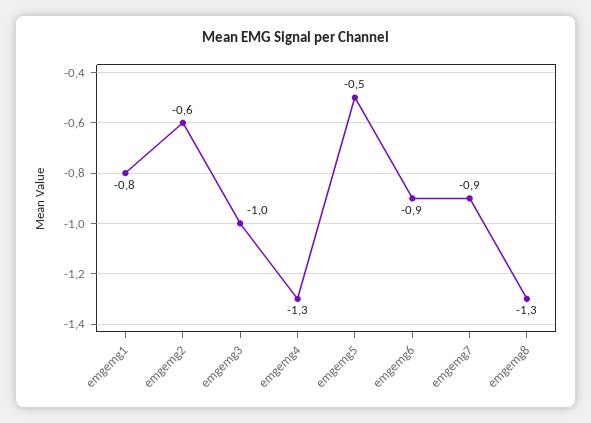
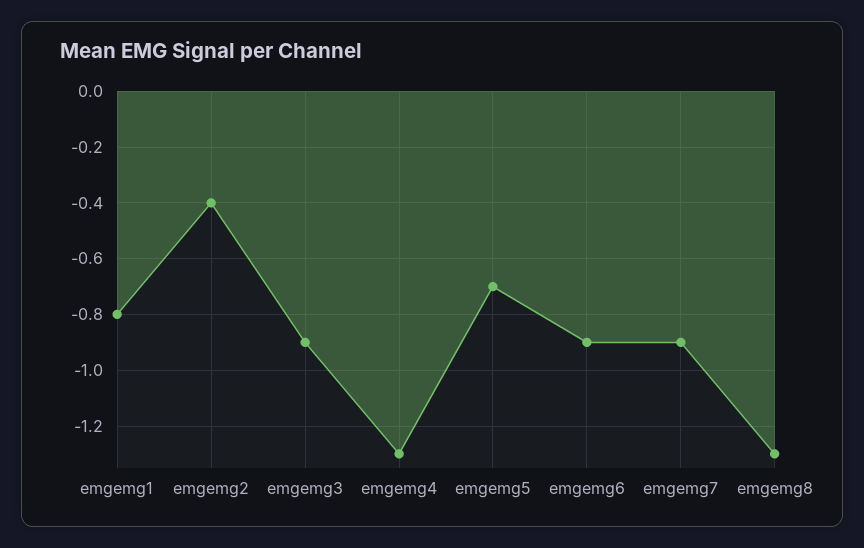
emgemg2: -0.6 -> -0.4
emgemg3: -1 -> -0.9
emgemg5: -0.5 -> -0.7

